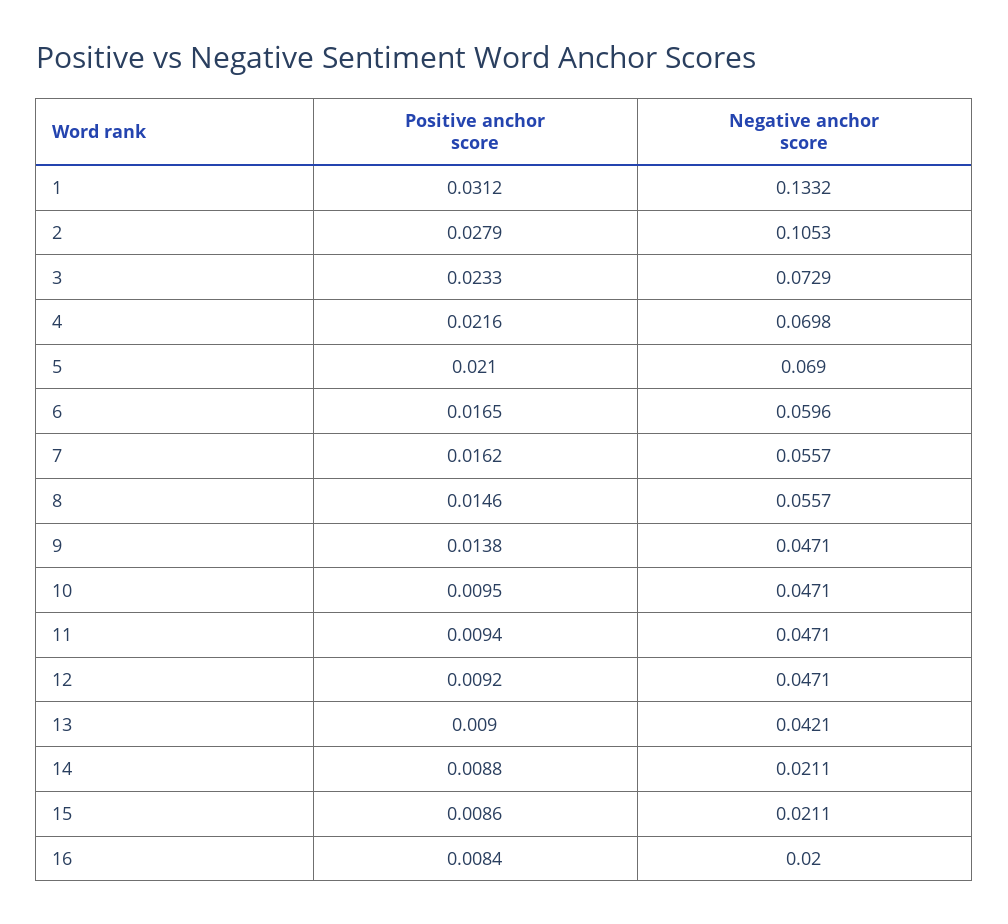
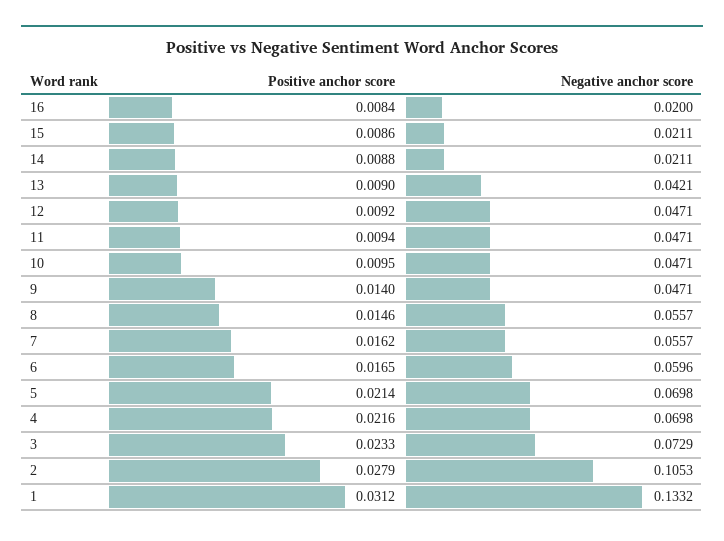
Positive anchor score, 5: 0.021 -> 0.0214
Negative anchor score, 5: 0.069 -> 0.0698
Positive anchor score, 9: 0.0138 -> 0.014

